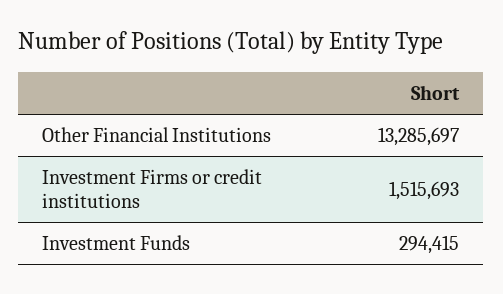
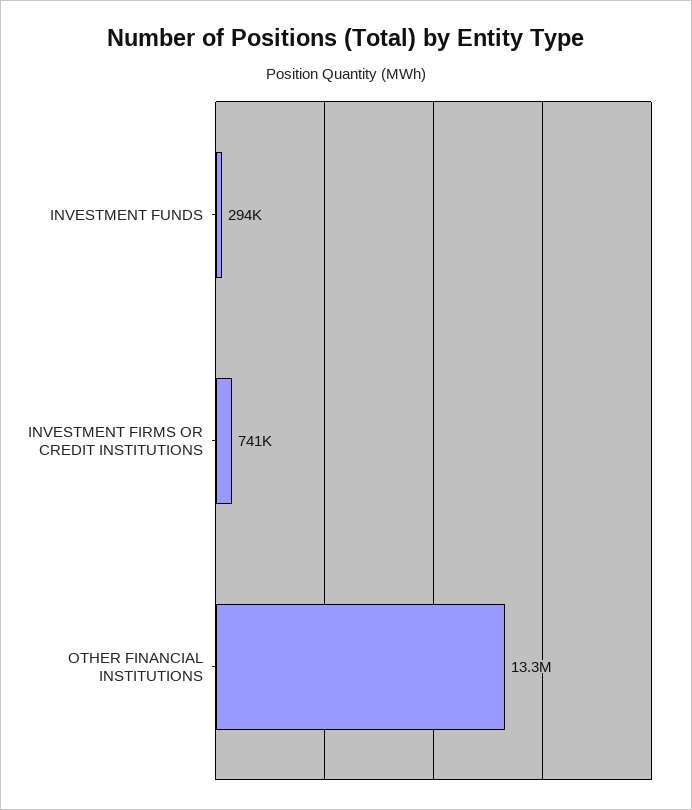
Investment Firms or credit institutions: 1515693 -> 741000

